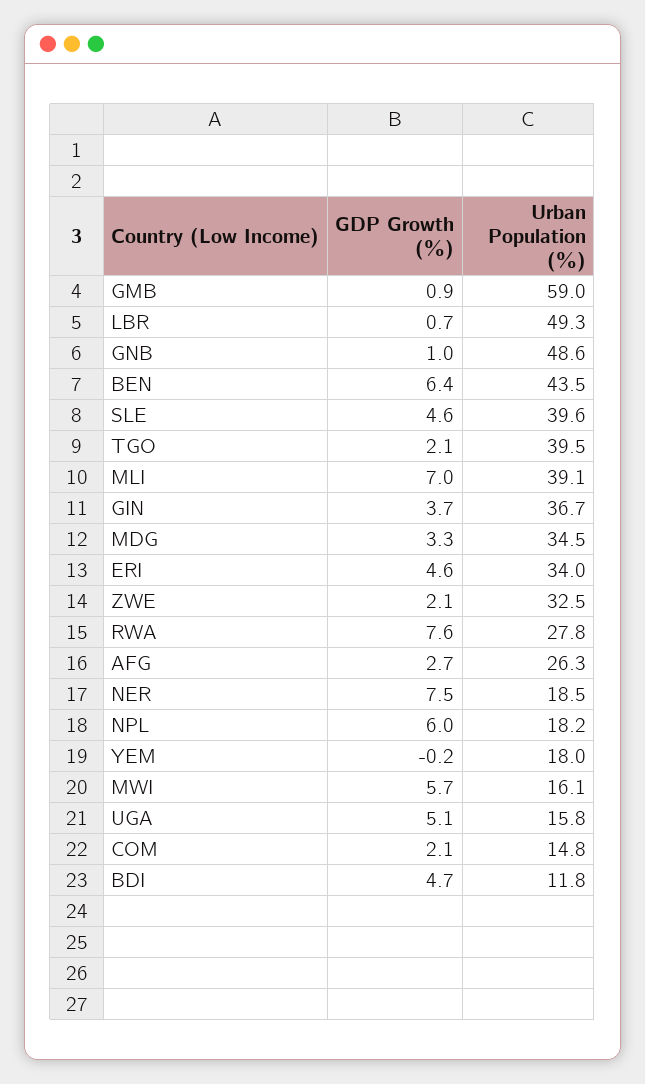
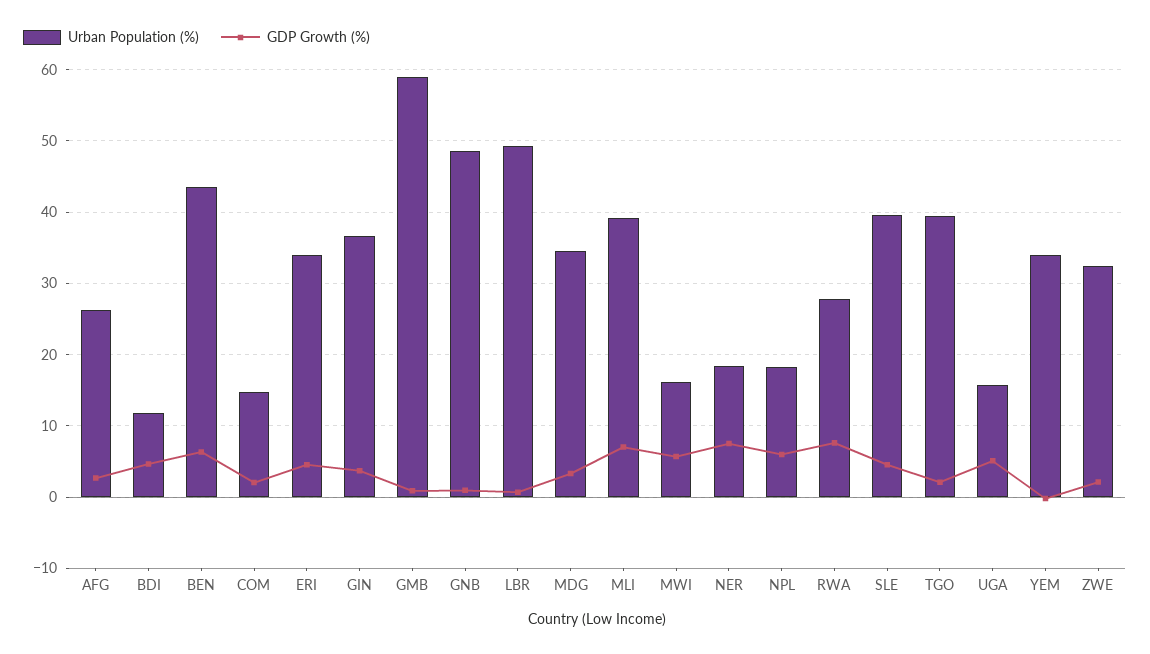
Urban Population (%), YEM: 18 -> 34

